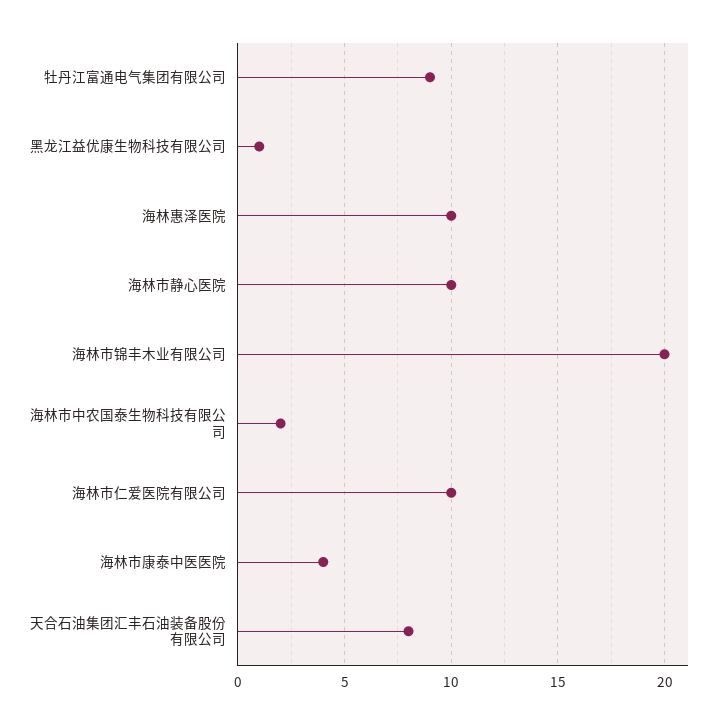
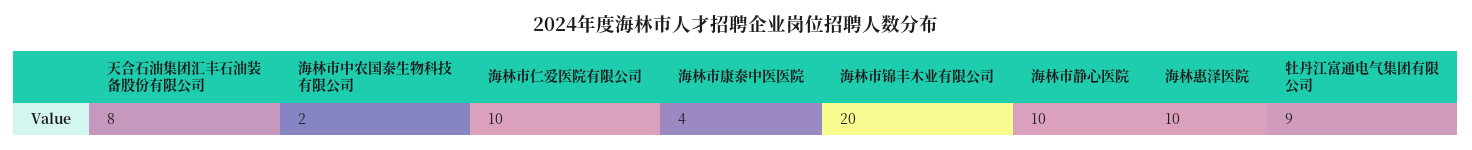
黑龙江益优康生物科技有限公司: 1 -> none

